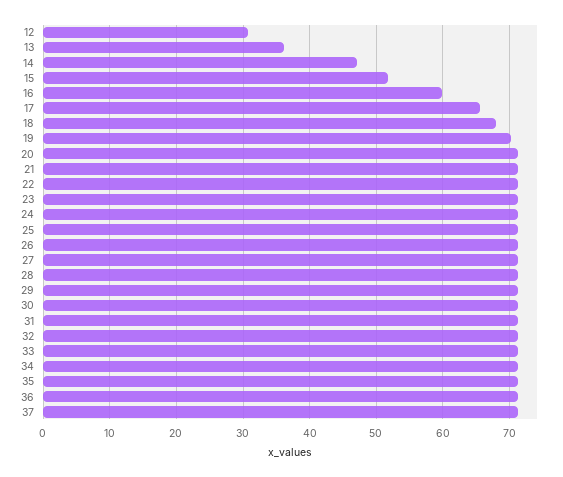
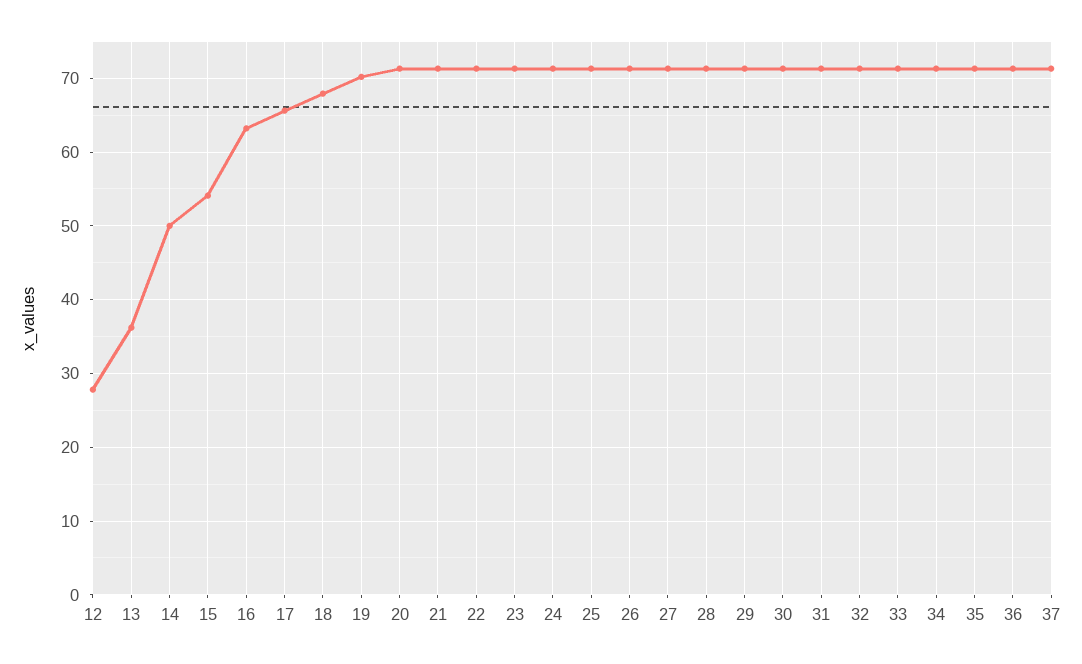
12: 31 -> 28
14: 47 -> 50
15: 52 -> 54
16: 60 -> 63

